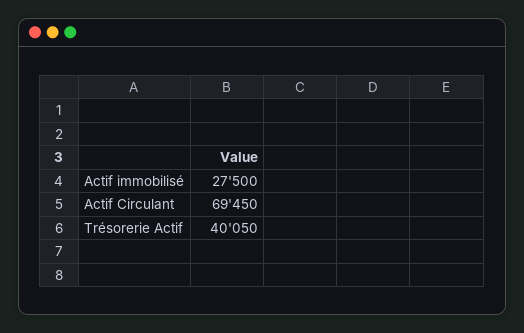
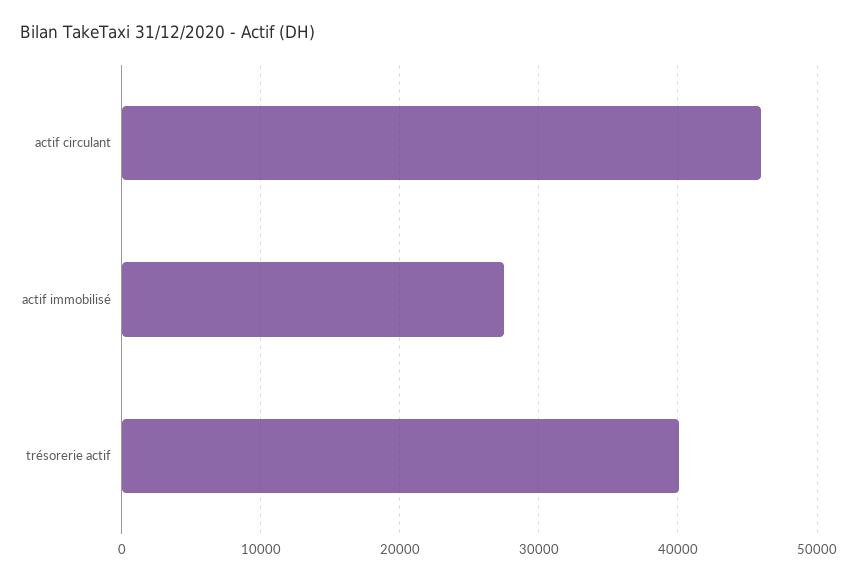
Actif Circulant: 69450 -> 46000

